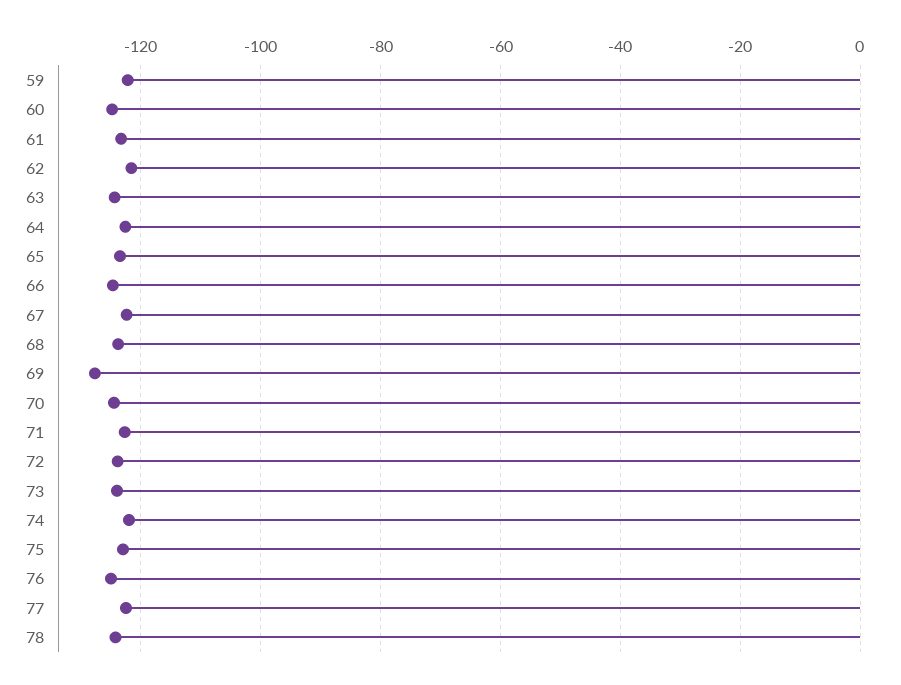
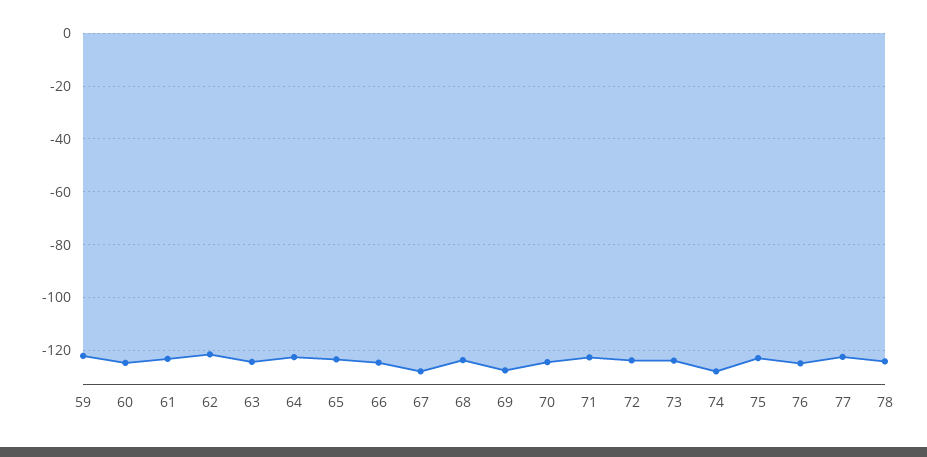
67: -122 -> -127.5
74: -122 -> -127.5

